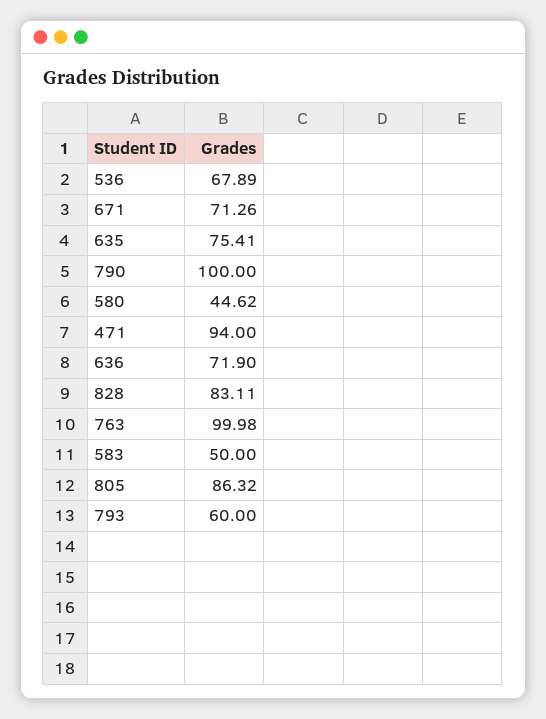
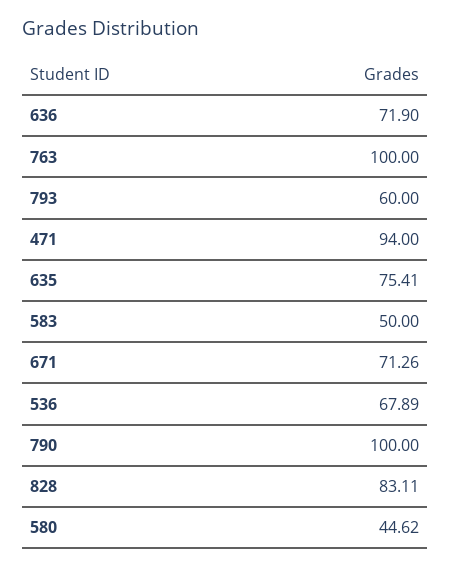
763: 99.98 -> 100
805: 86.32 -> none

